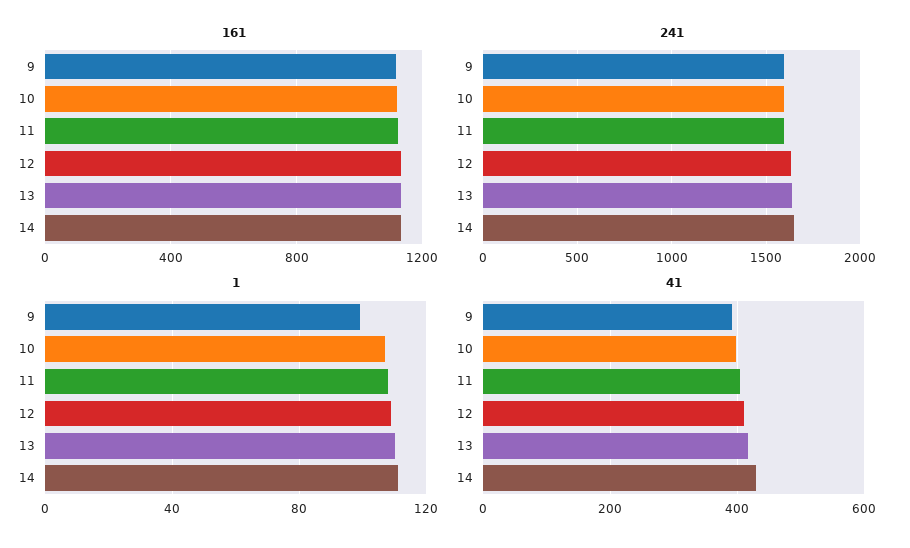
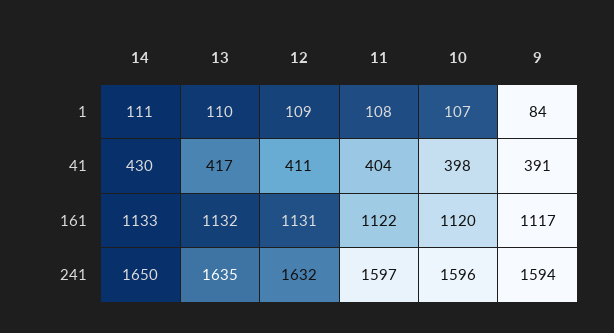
1, 9: 100 -> 84

